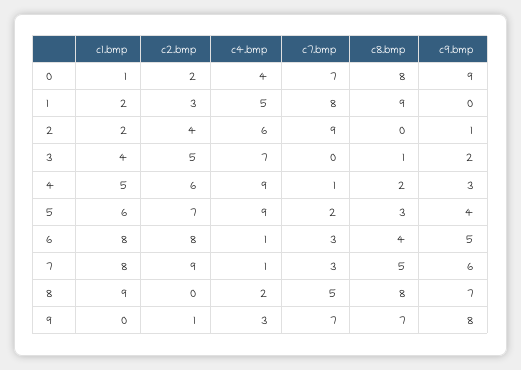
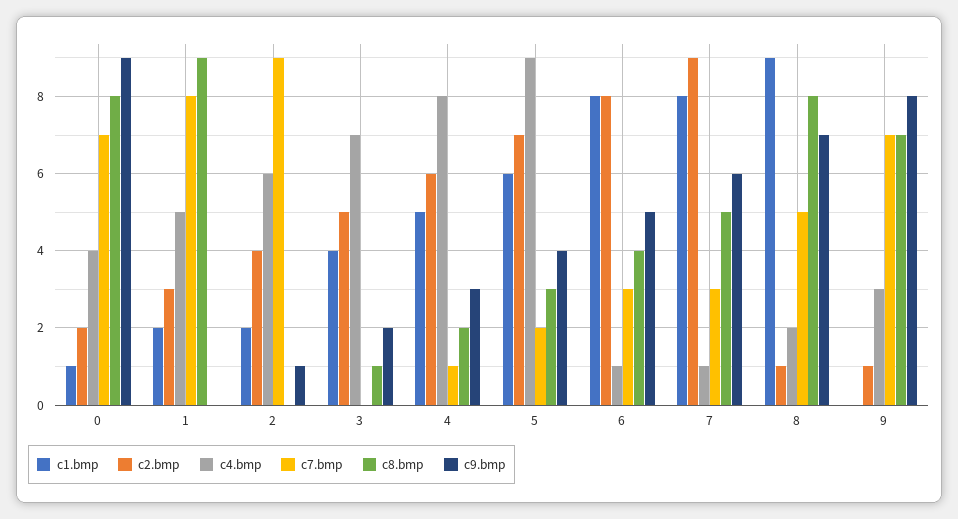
c4.bmp, 4: 9 -> 8
c2.bmp, 8: 0 -> 1

